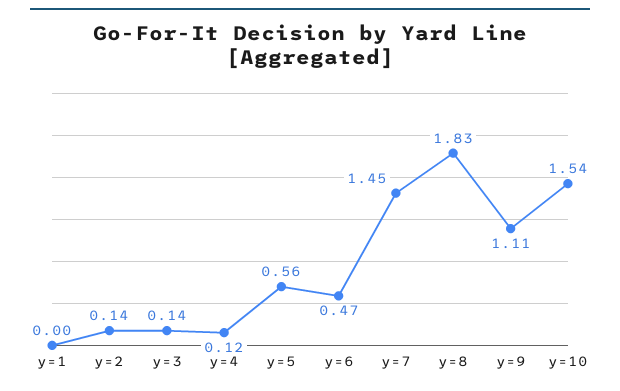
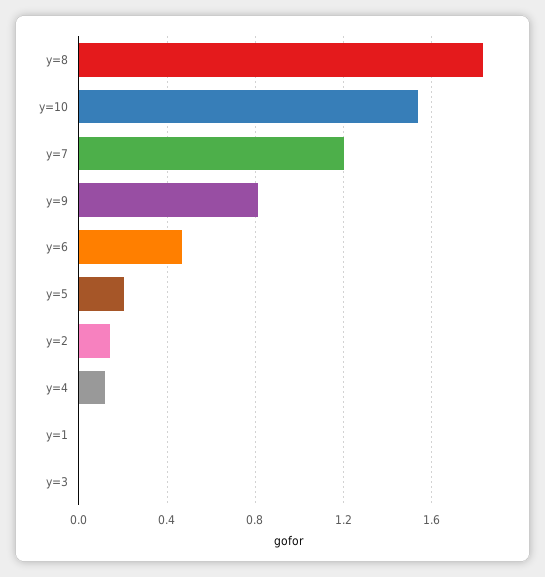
y=3: 0.14 -> 0
y=5: 0.56 -> 0.2
y=7: 1.45 -> 1.2
y=9: 1.11 -> 0.8

